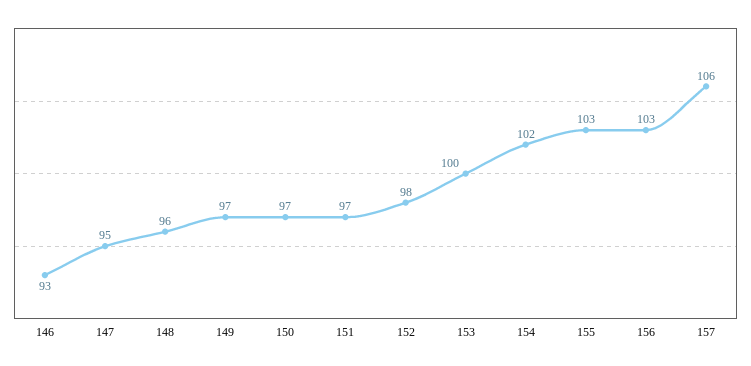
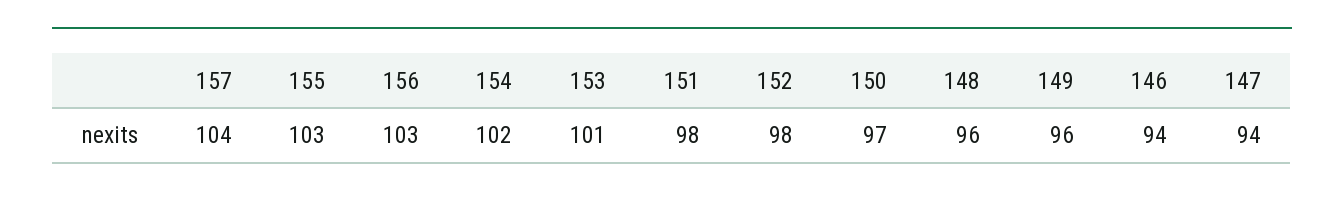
146: 93 -> 94
147: 95 -> 94
149: 97 -> 96
151: 97 -> 98
153: 100 -> 101
157: 106 -> 104

